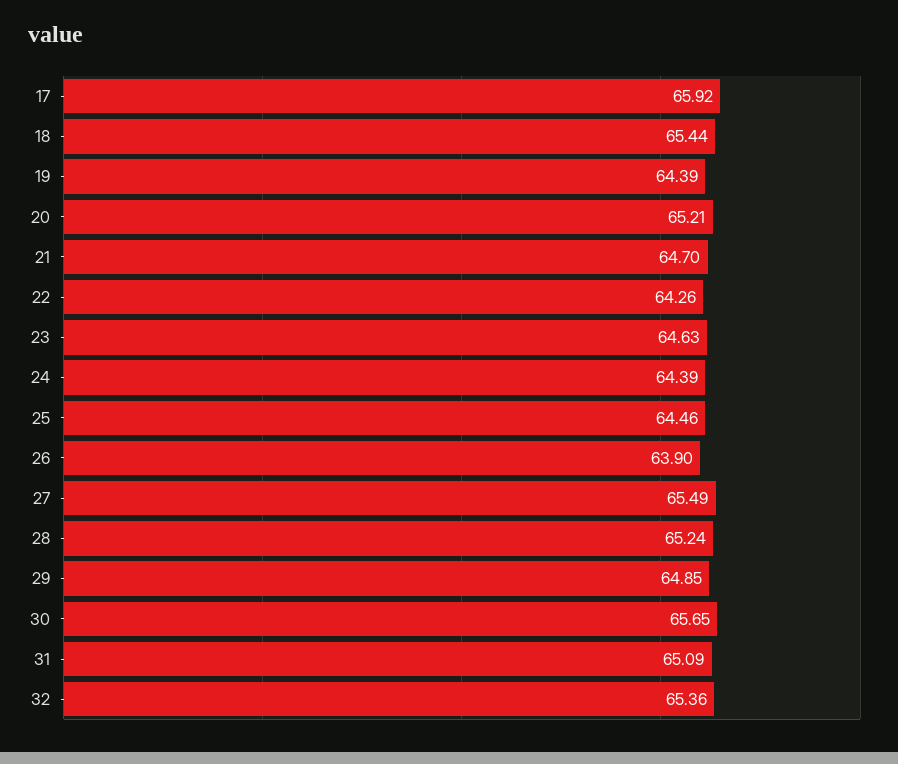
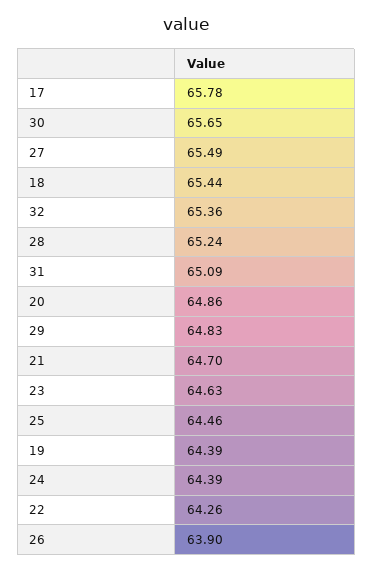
17: 65.92 -> 65.78
20: 65.21 -> 64.86
29: 64.85 -> 64.83

